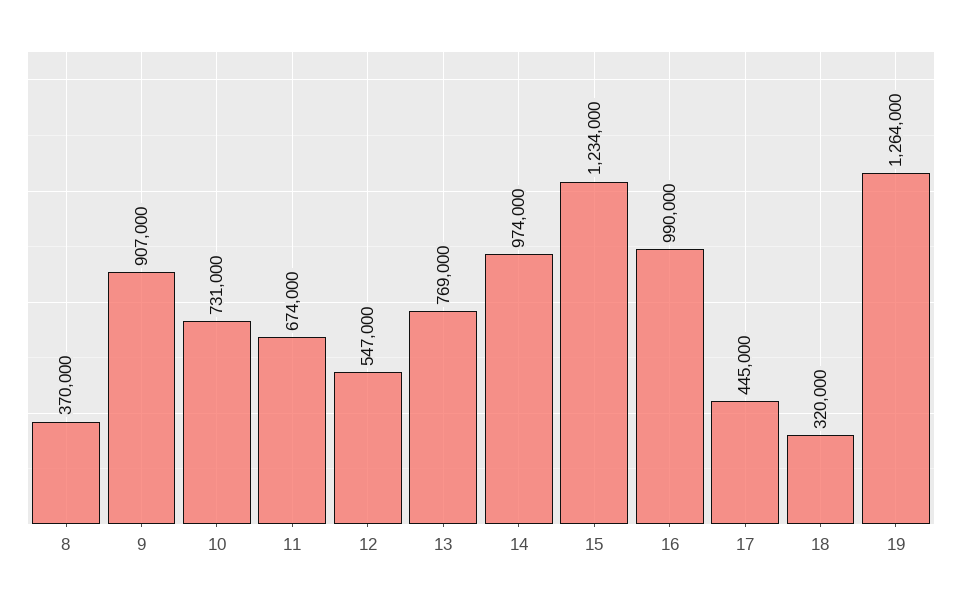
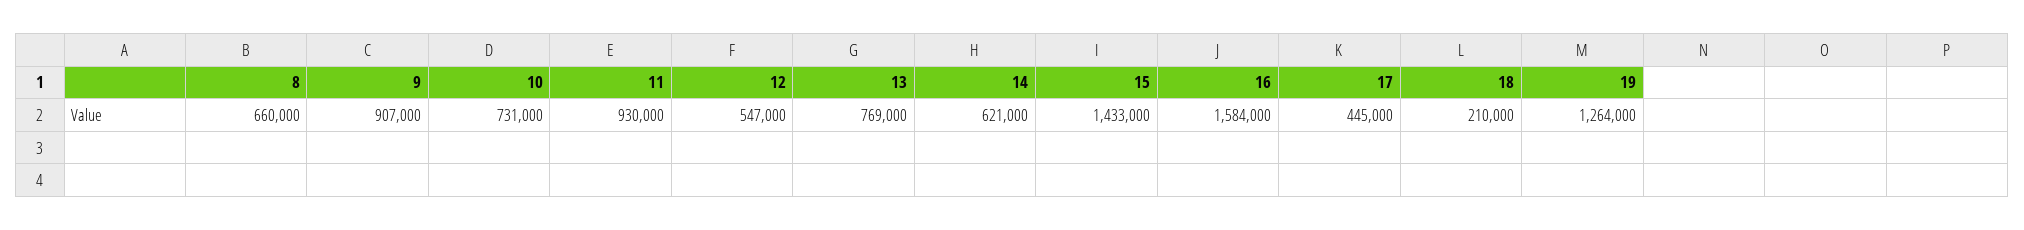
8: 370000 -> 660000
11: 674000 -> 930000
14: 974000 -> 621000
15: 1234000 -> 1433000
16: 990000 -> 1584000
18: 320000 -> 210000

